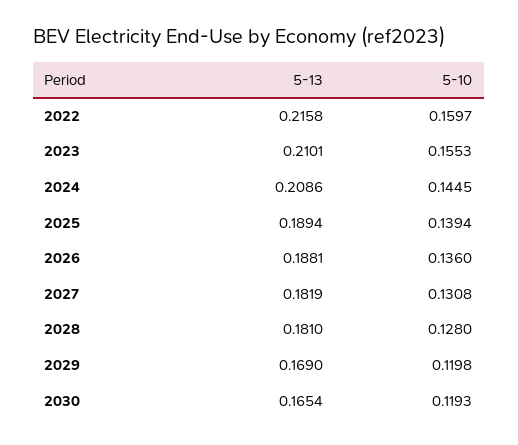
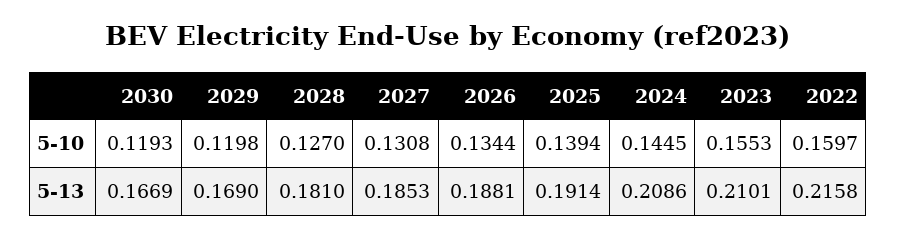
5-13, 2025: 0.1894 -> 0.1914
5-10, 2026: 0.136 -> 0.1344
5-13, 2027: 0.1819 -> 0.1853
5-10, 2028: 0.128 -> 0.127
5-13, 2030: 0.1654 -> 0.1669

